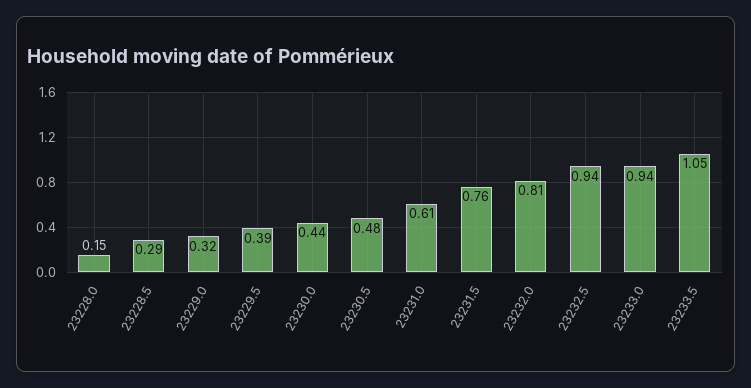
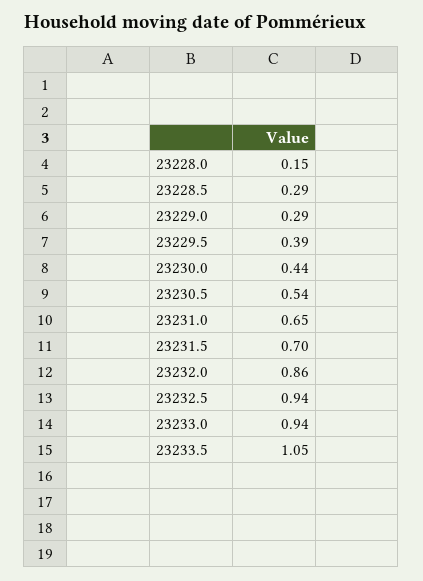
23229.0: 0.32 -> 0.29
23230.5: 0.48 -> 0.54
23231.0: 0.61 -> 0.65
23231.5: 0.76 -> 0.7
23232.0: 0.81 -> 0.86

